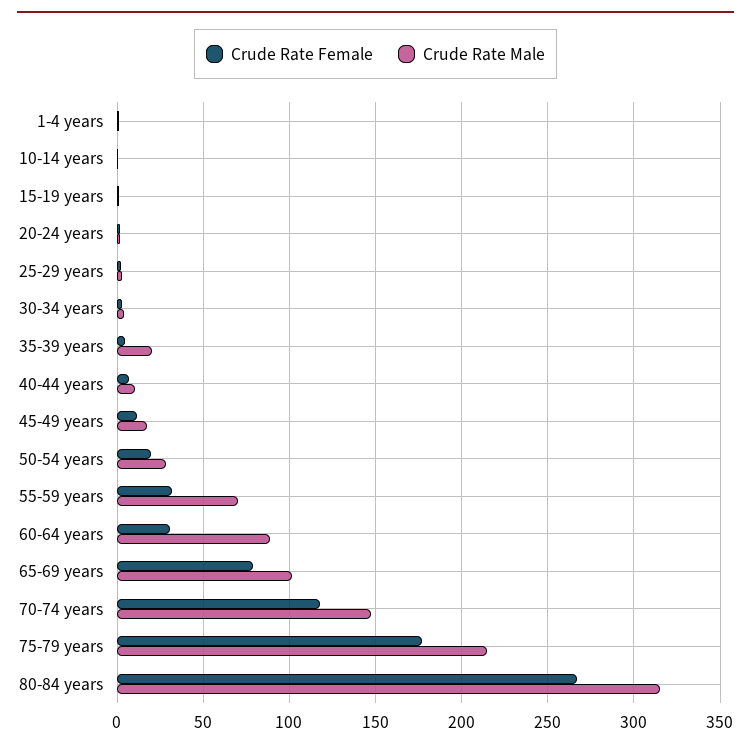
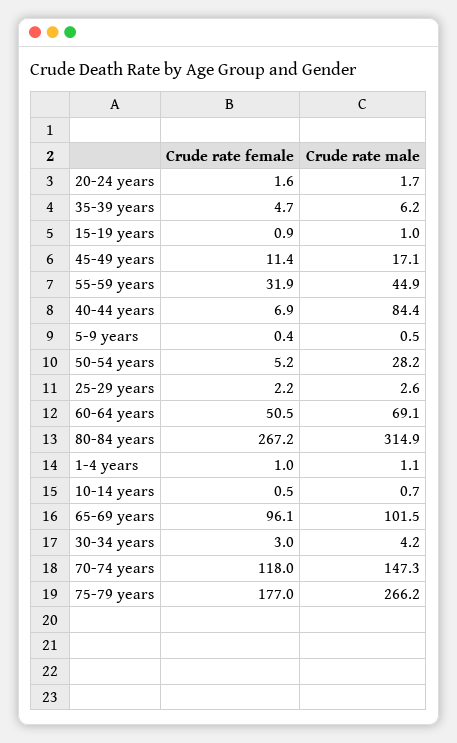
Crude Rate Male, 35-39 years: 20 -> 6.2
Crude Rate Male, 40-44 years: 10 -> 84.4
Crude Rate Female, 50-54 years: 20 -> 5.2
Crude Rate Male, 55-59 years: 70 -> 44.9
Crude Rate Female, 60-64 years: 30 -> 50.5
Crude Rate Male, 60-64 years: 90 -> 69.1
Crude Rate Female, 65-69 years: 80 -> 96.1
Crude Rate Male, 75-79 years: 215 -> 266.2
Crude Rate Female, 5-9 years: none -> 0.4
Crude Rate Male, 5-9 years: none -> 0.5

